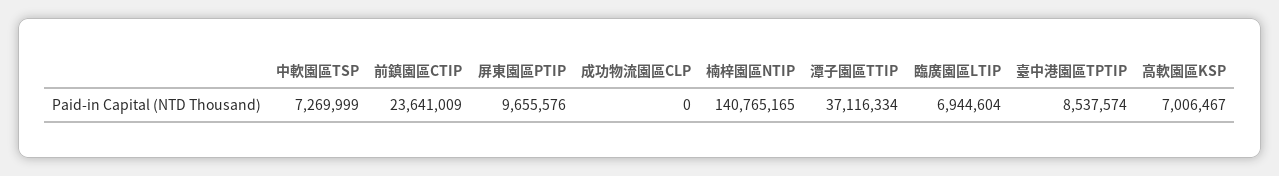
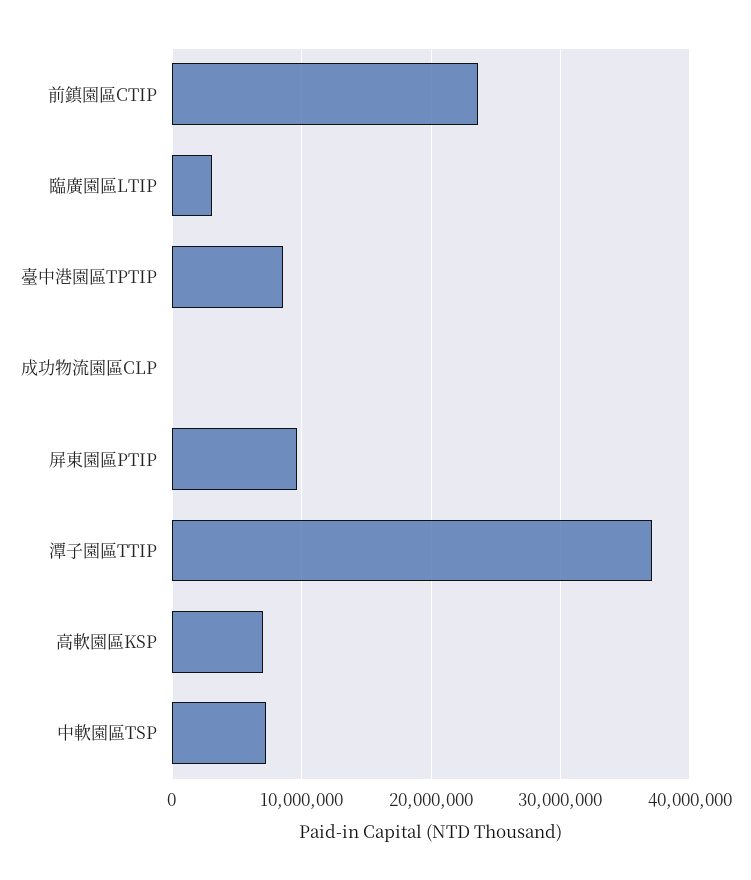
楠梓園區NTIP: 140765165 -> none
臨廣園區LTIP: 6944604 -> 3000000

